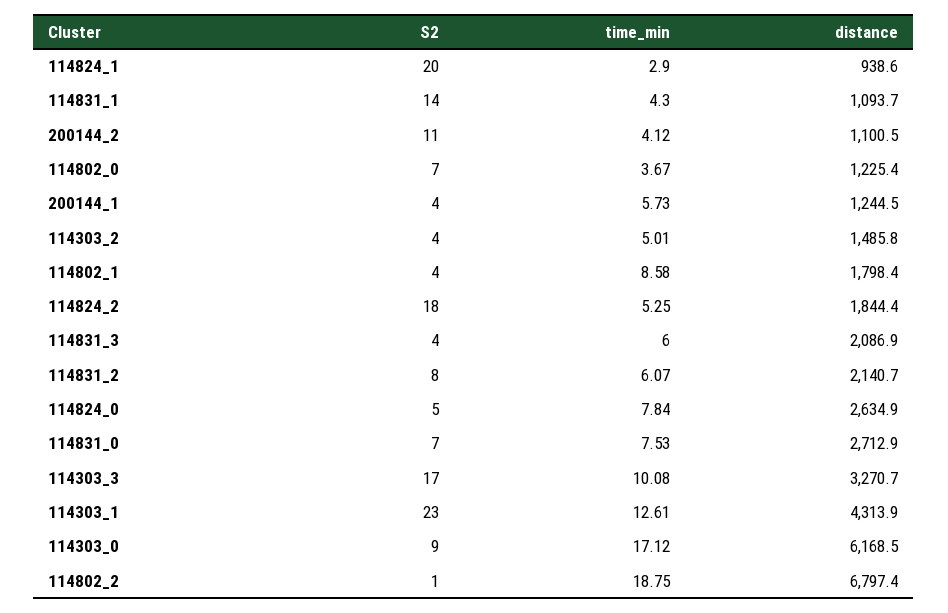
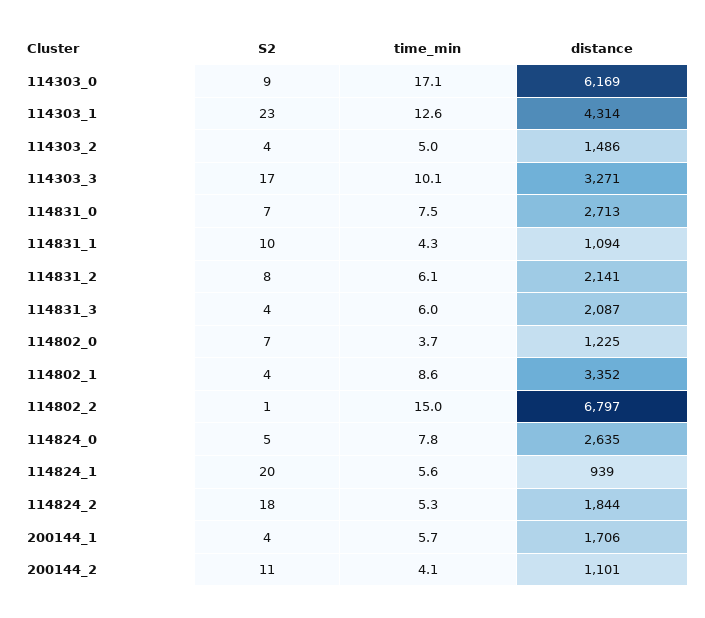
time_min, 114824_1: 2.9 -> 5.6
S2, 114831_1: 14 -> 10
distance, 200144_1: 1244.5 -> 1706
distance, 114802_1: 1798.4 -> 3352
time_min, 114802_2: 18.75 -> 15

